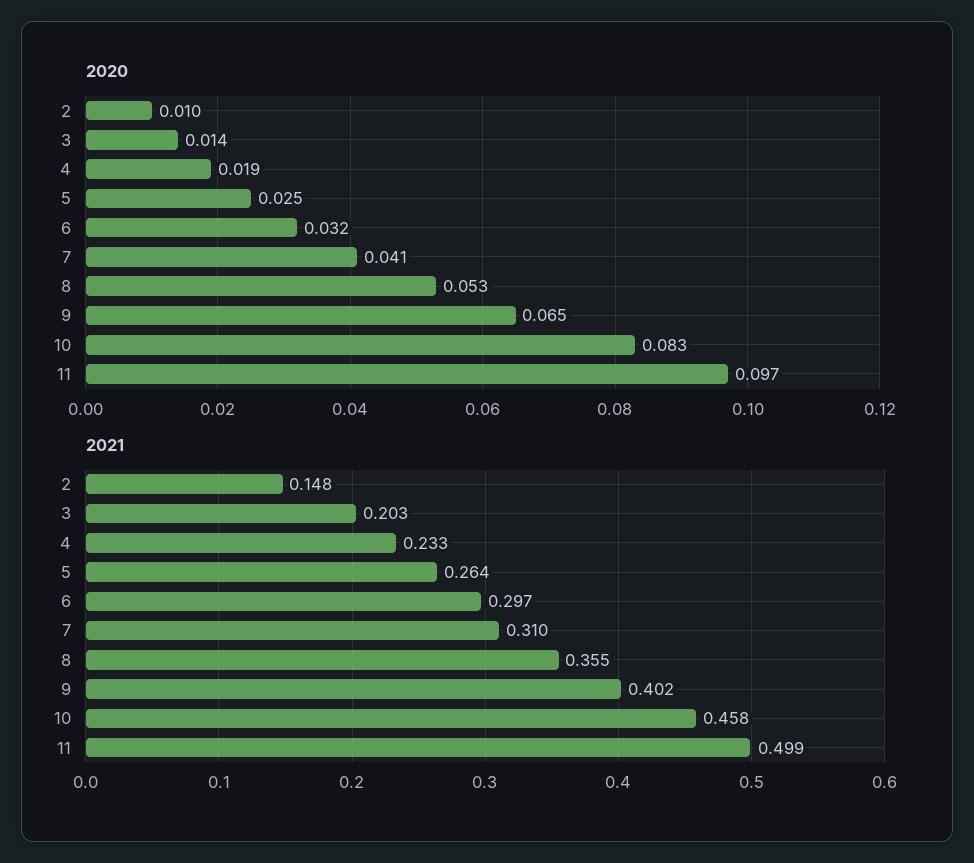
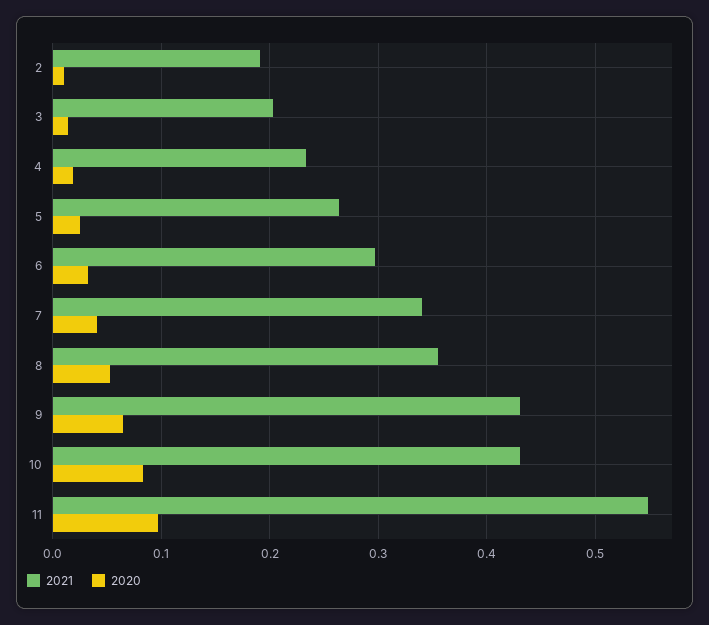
2021, 2: 0.148 -> 0.19
2021, 7: 0.31 -> 0.34
2021, 9: 0.402 -> 0.43
2021, 10: 0.458 -> 0.43
2021, 11: 0.499 -> 0.55

